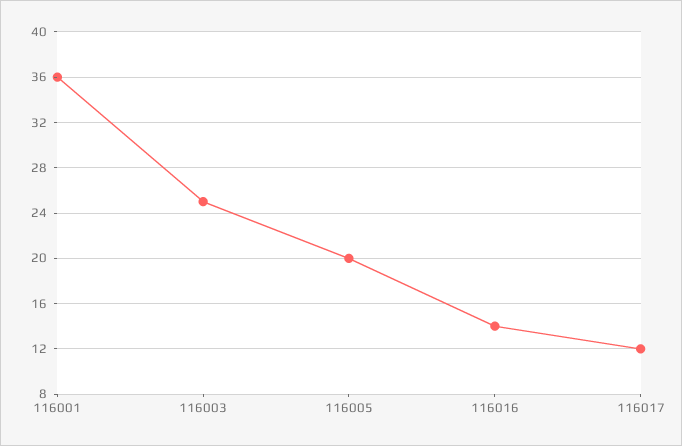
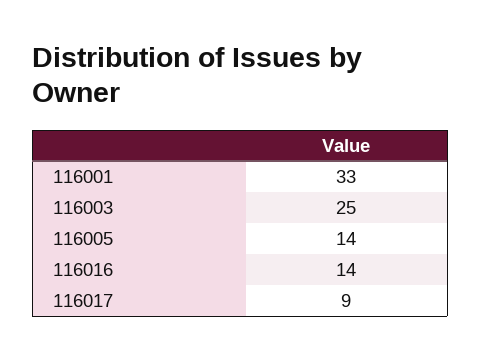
116001: 36 -> 33
116005: 20 -> 14
116017: 12 -> 9

